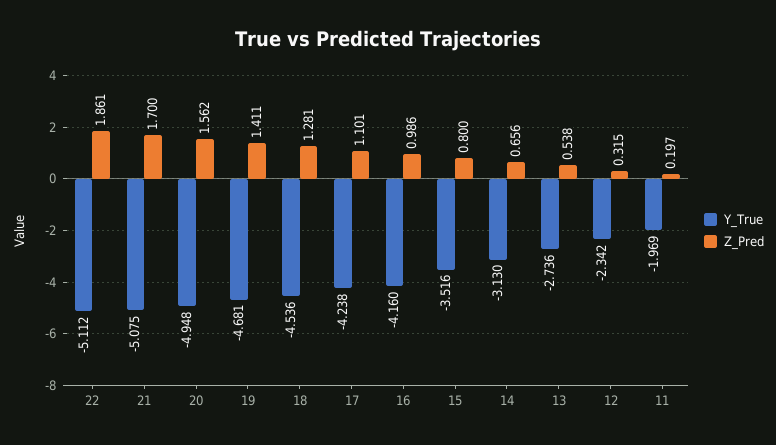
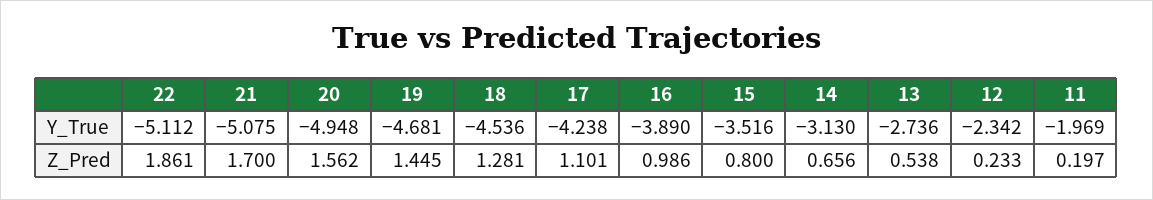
Z_Pred, 19: 1.411 -> 1.445
Y_True, 16: -4.16 -> -3.89
Z_Pred, 12: 0.315 -> 0.233

